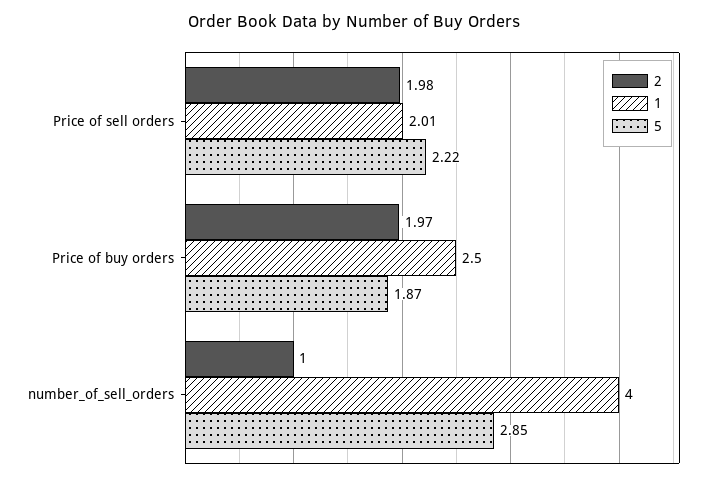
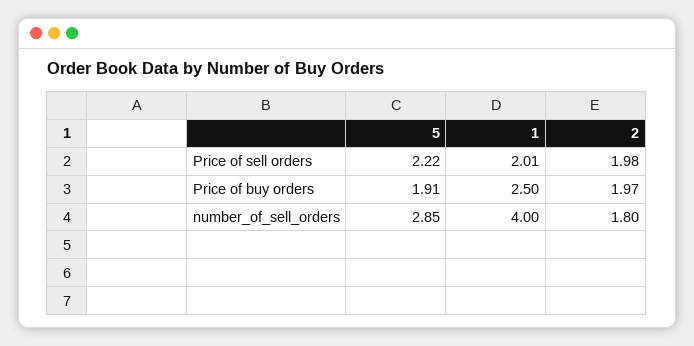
5, Price of buy orders: 1.87 -> 1.91
2, number_of_sell_orders: 1 -> 1.8

